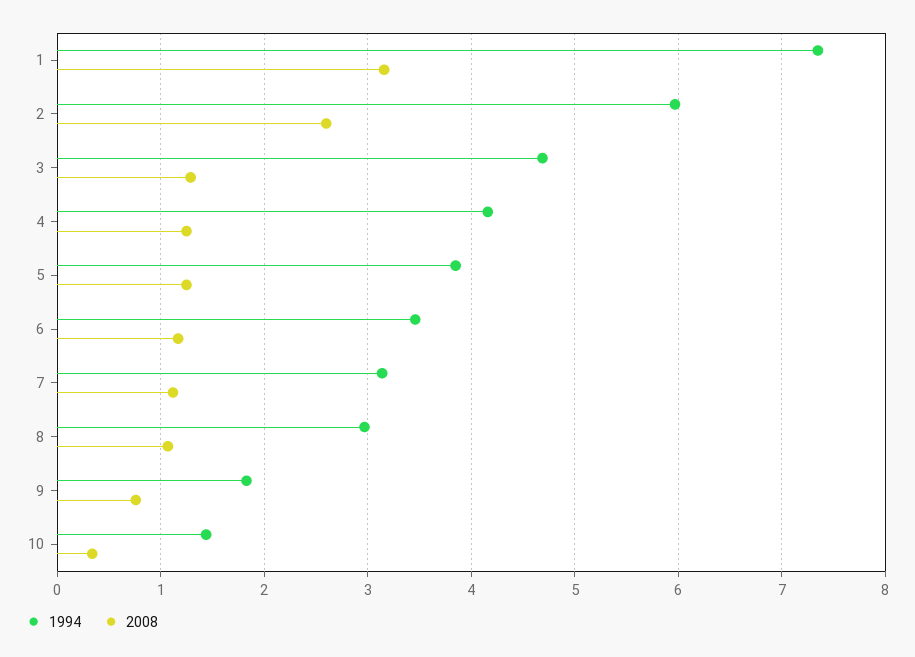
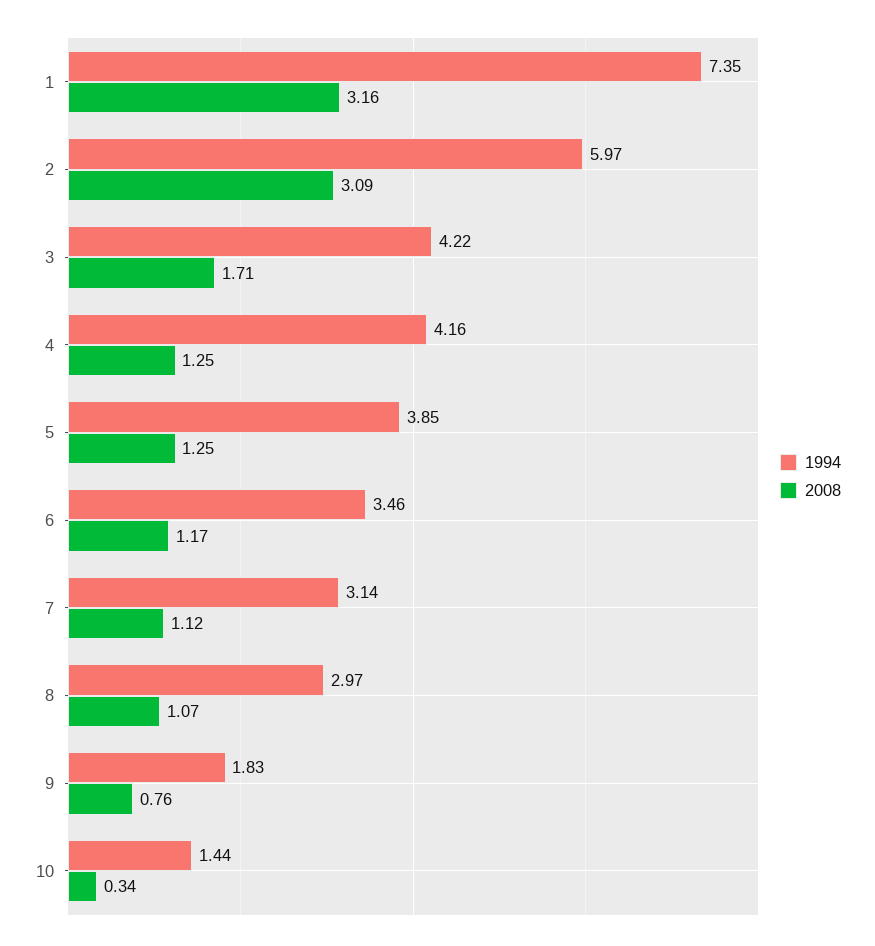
2008, 2: 2.6 -> 3.09
1994, 3: 4.7 -> 4.22
2008, 3: 1.3 -> 1.71

